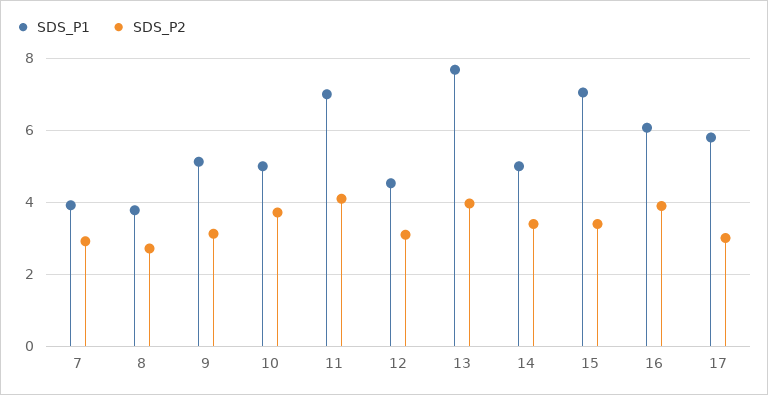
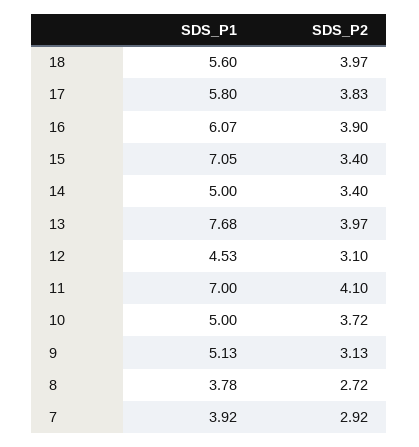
SDS_P2, 17: 3 -> 3.83
SDS_P1, 18: none -> 5.6
SDS_P2, 18: none -> 3.97

